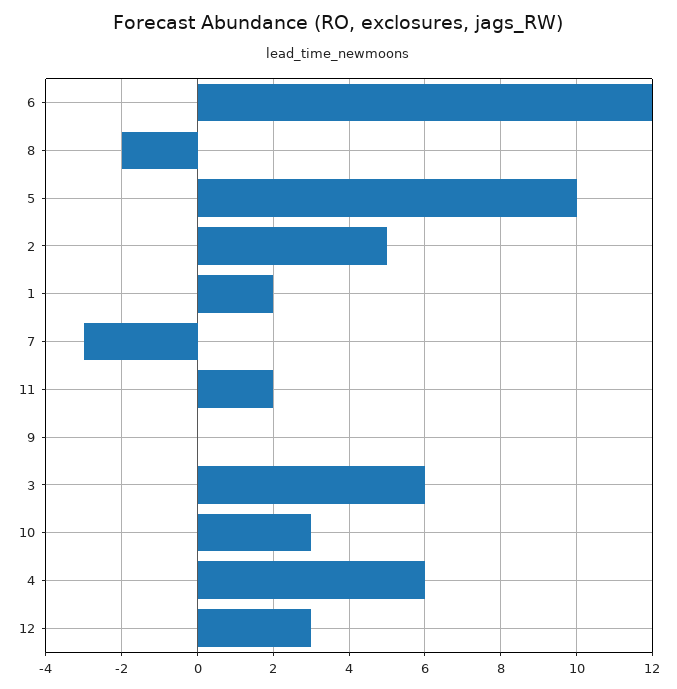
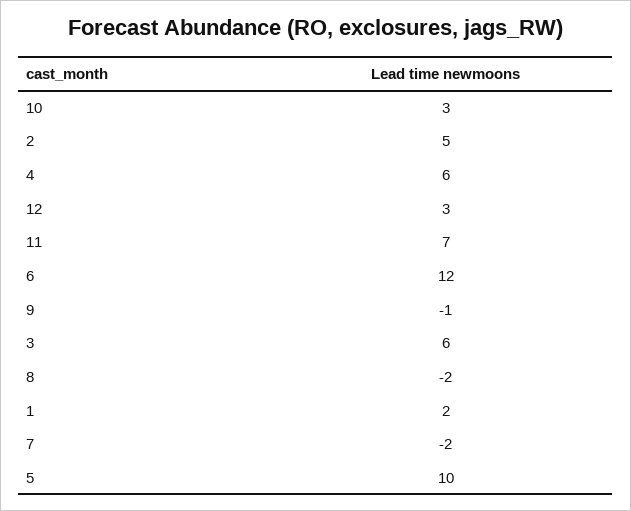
7: -3 -> -2
11: 2 -> 7
9: 0 -> -1

